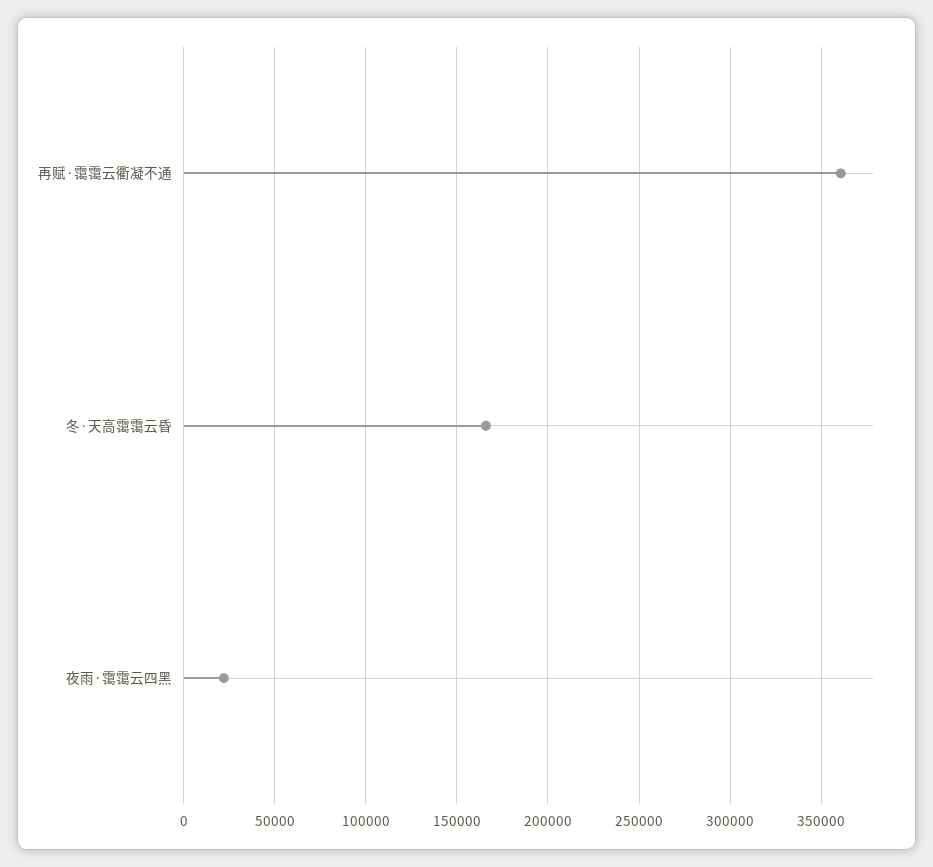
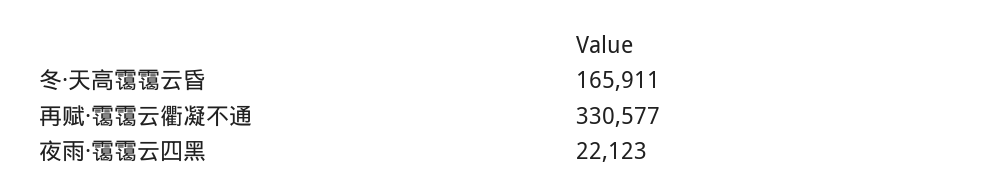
再赋·霭霭云衢凝不通: 360000 -> 330577

